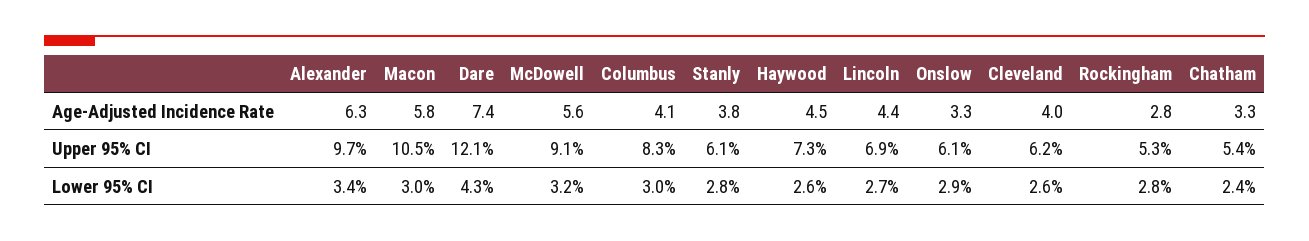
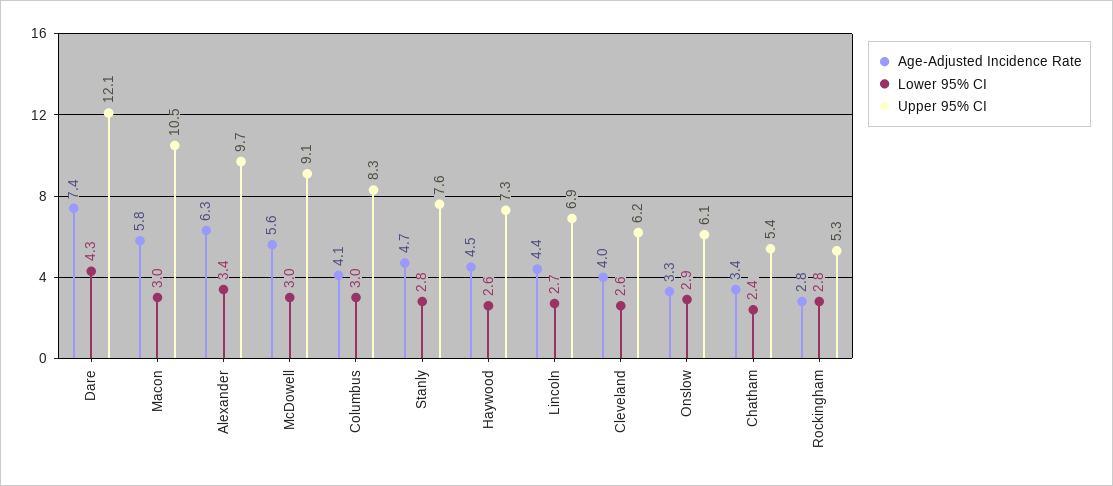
Age-Adjusted Incidence Rate, Stanly: 3.8 -> 4.7
Age-Adjusted Incidence Rate, Chatham: 3.3 -> 3.4
Upper 95% CI, Stanly: 6.1 -> 7.6
Lower 95% CI, McDowell: 3.2 -> 3

